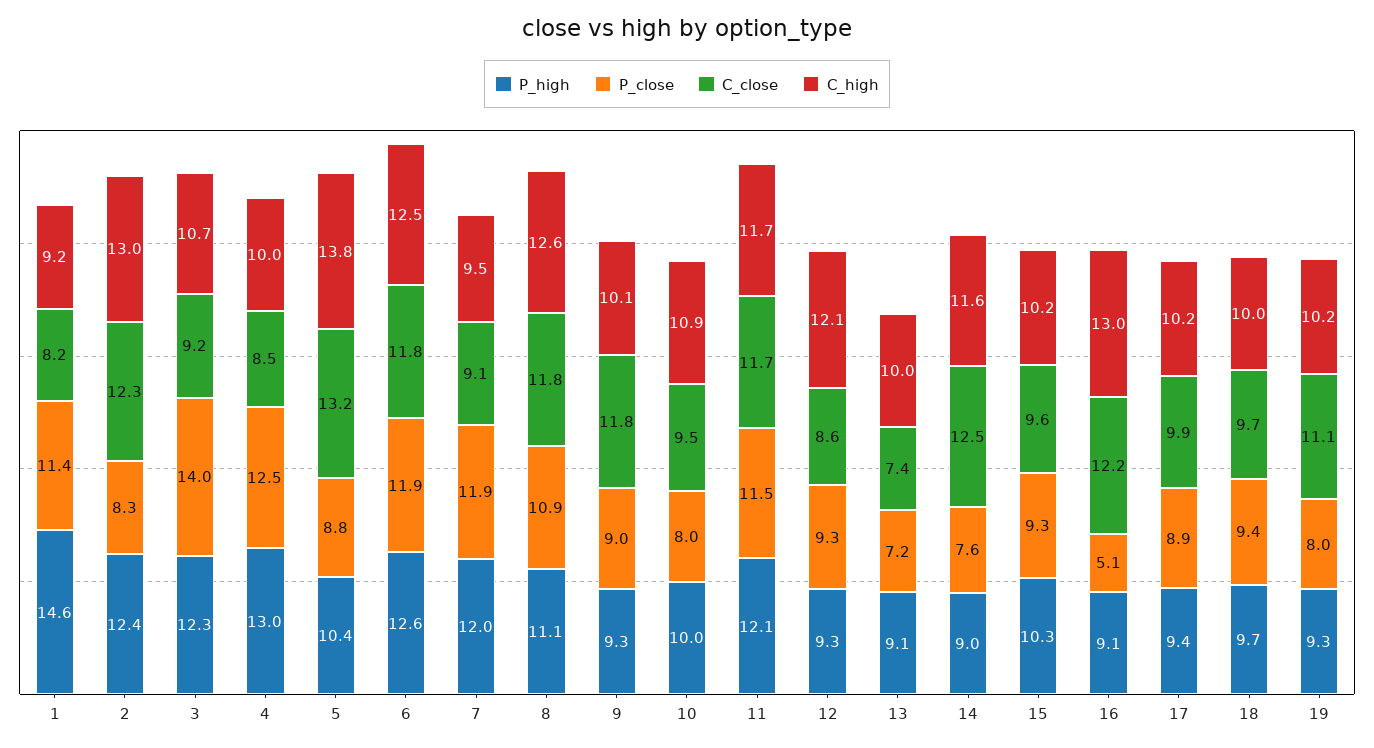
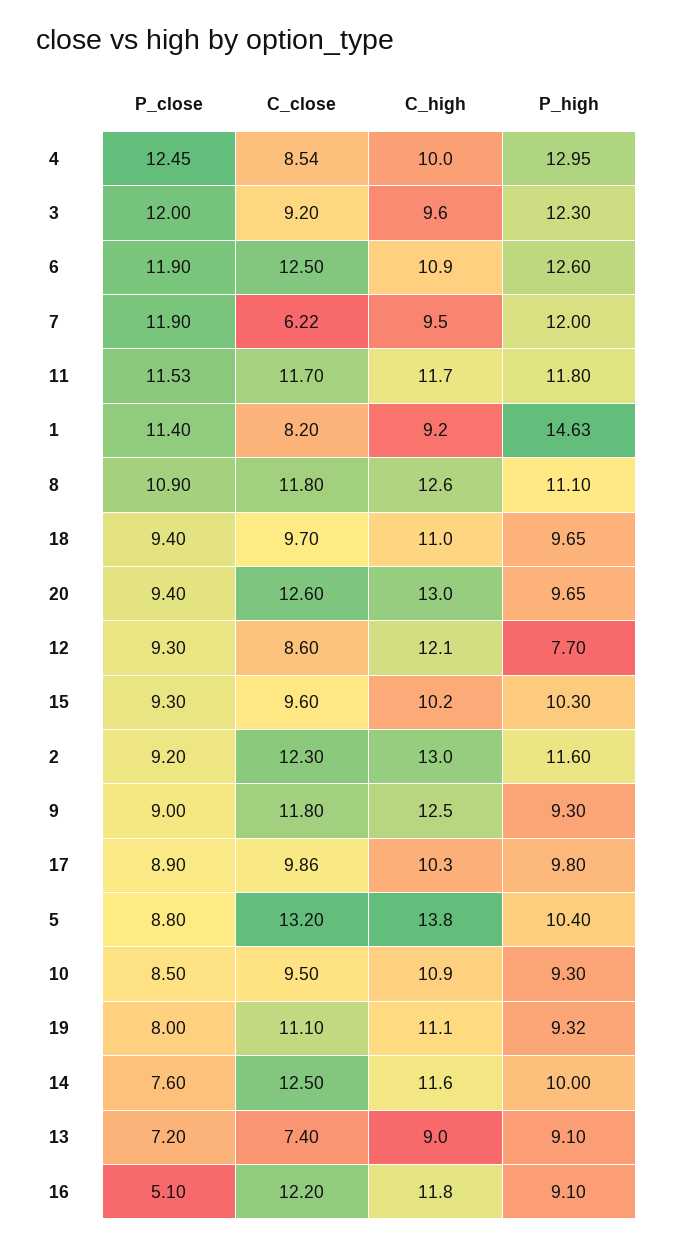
P_high, 2: 12.4 -> 11.6
P_close, 2: 8.3 -> 9.2
P_close, 3: 14 -> 12
C_high, 3: 10.7 -> 9.6
C_close, 6: 11.8 -> 12.5
C_high, 6: 12.5 -> 10.9
C_close, 7: 9.1 -> 6.22
C_high, 9: 10.1 -> 12.5
P_high, 10: 10 -> 9.3
P_close, 10: 8 -> 8.5
P_high, 11: 12.1 -> 11.8
P_high, 12: 9.3 -> 7.7
C_high, 13: 10 -> 9
P_high, 14: 9 -> 10
C_high, 16: 13 -> 11.8
P_high, 17: 9.4 -> 9.8
C_high, 17: 10.2 -> 10.3
C_high, 18: 10 -> 11
C_high, 19: 10.2 -> 11.1
P_close, 20: none -> 9.4
C_close, 20: none -> 12.6
C_high, 20: none -> 13
P_high, 20: none -> 9.65

